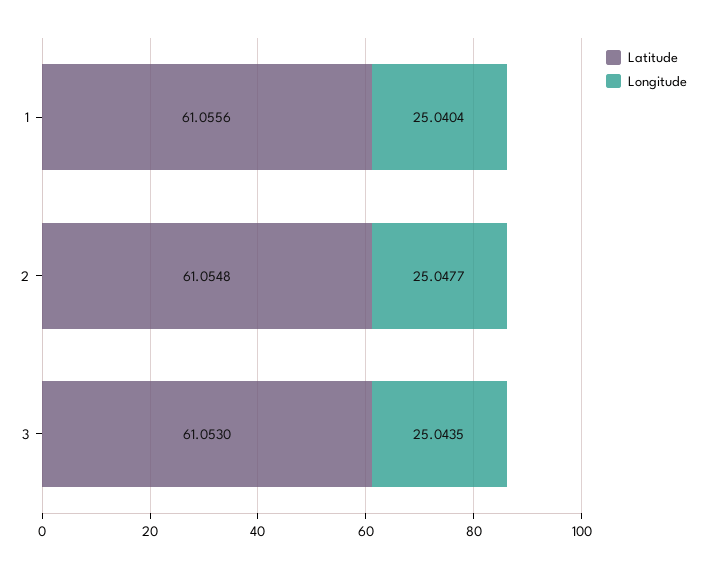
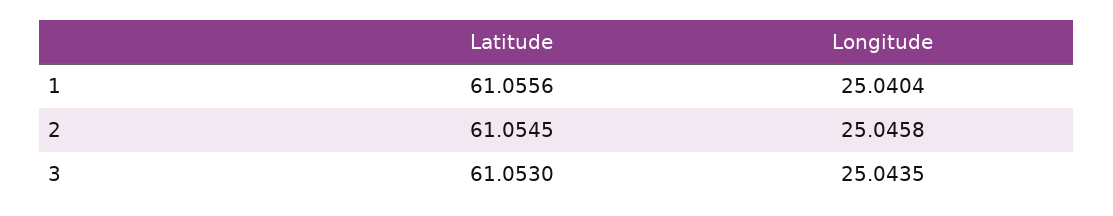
Latitude, 2: 61.0548 -> 61.0545
Longitude, 2: 25.0477 -> 25.0458

